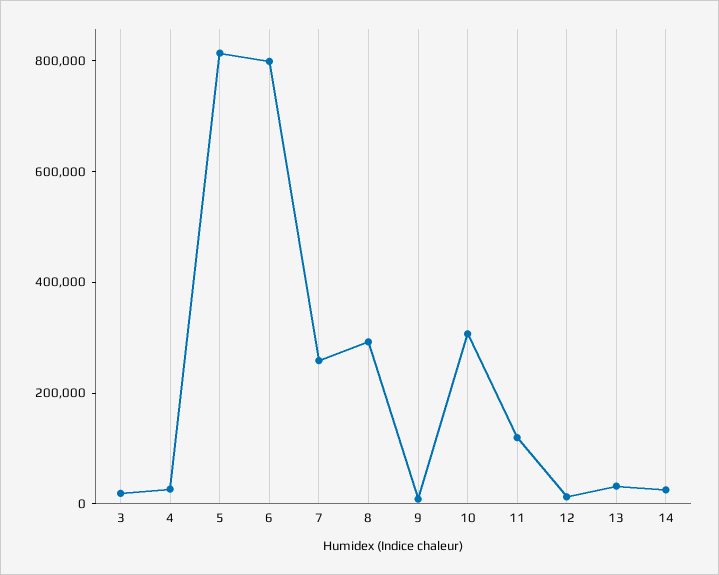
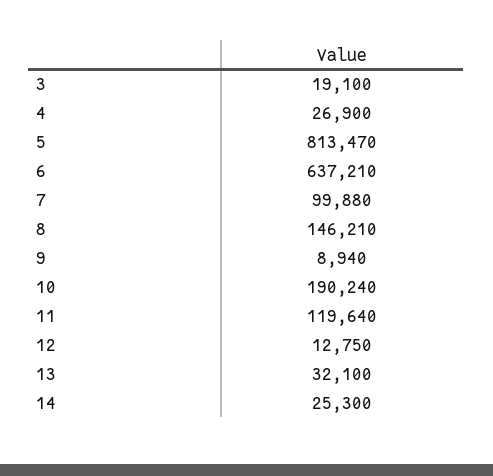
6: 800000 -> 637210
7: 250000 -> 99880
8: 300000 -> 146210
10: 300000 -> 190240

